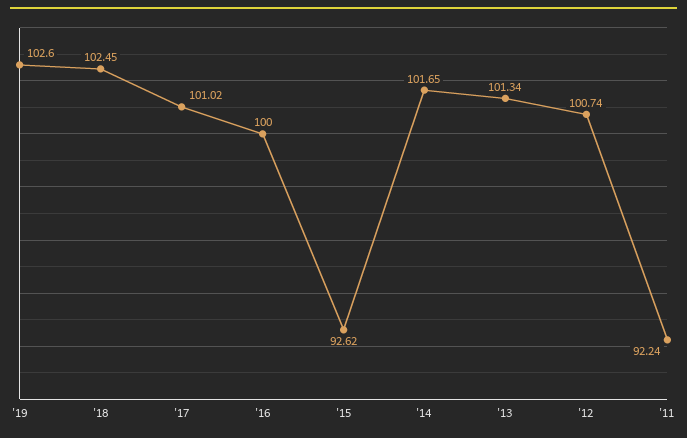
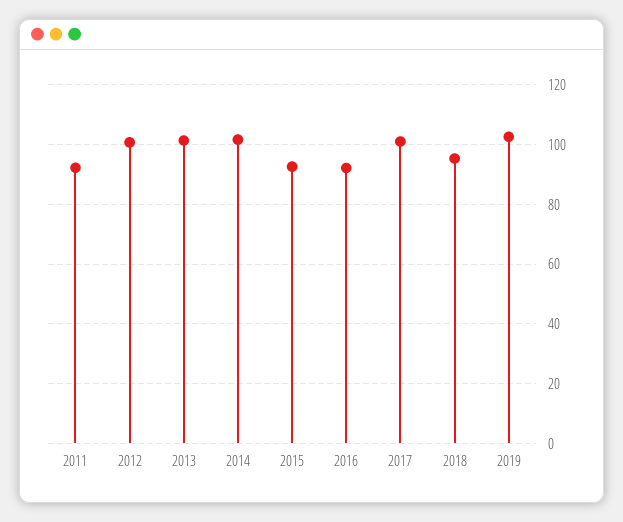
'18: 102.45 -> 95
'16: 100 -> 92.5

